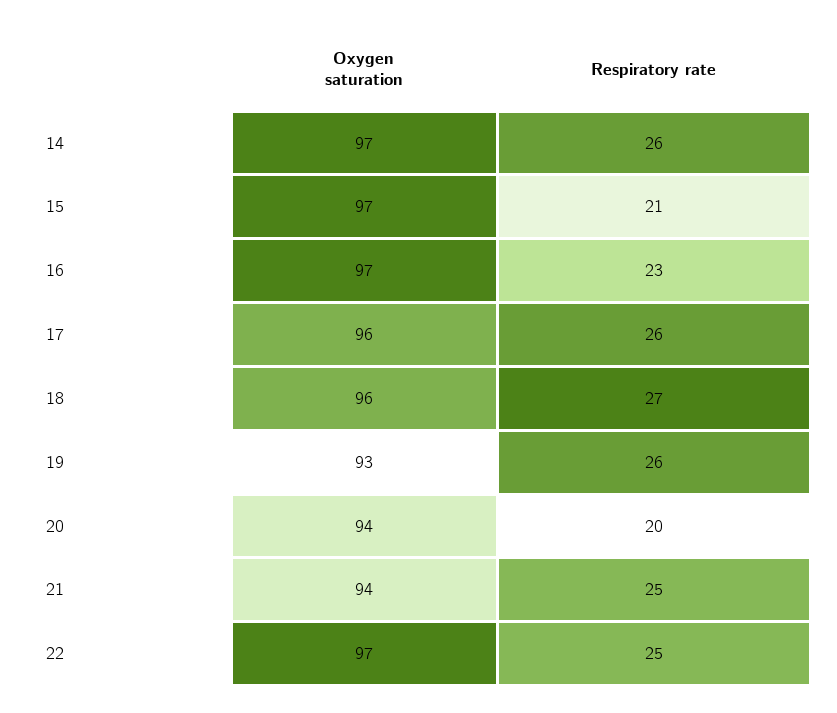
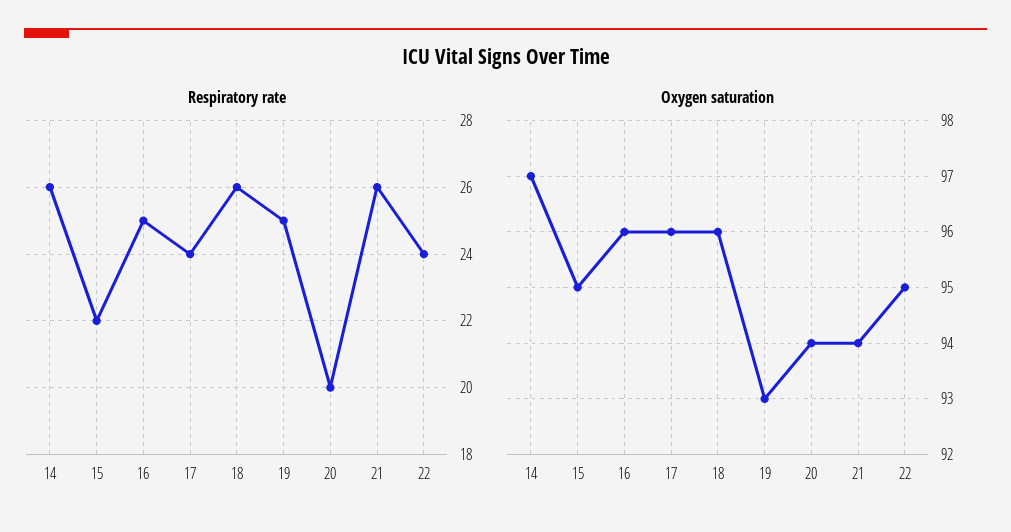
Oxygen saturation, 15: 97 -> 95
Respiratory rate, 15: 21 -> 22
Oxygen saturation, 16: 97 -> 96
Respiratory rate, 16: 23 -> 25
Respiratory rate, 17: 26 -> 24
Respiratory rate, 18: 27 -> 26
Respiratory rate, 19: 26 -> 25
Respiratory rate, 21: 25 -> 26
Oxygen saturation, 22: 97 -> 95
Respiratory rate, 22: 25 -> 24

